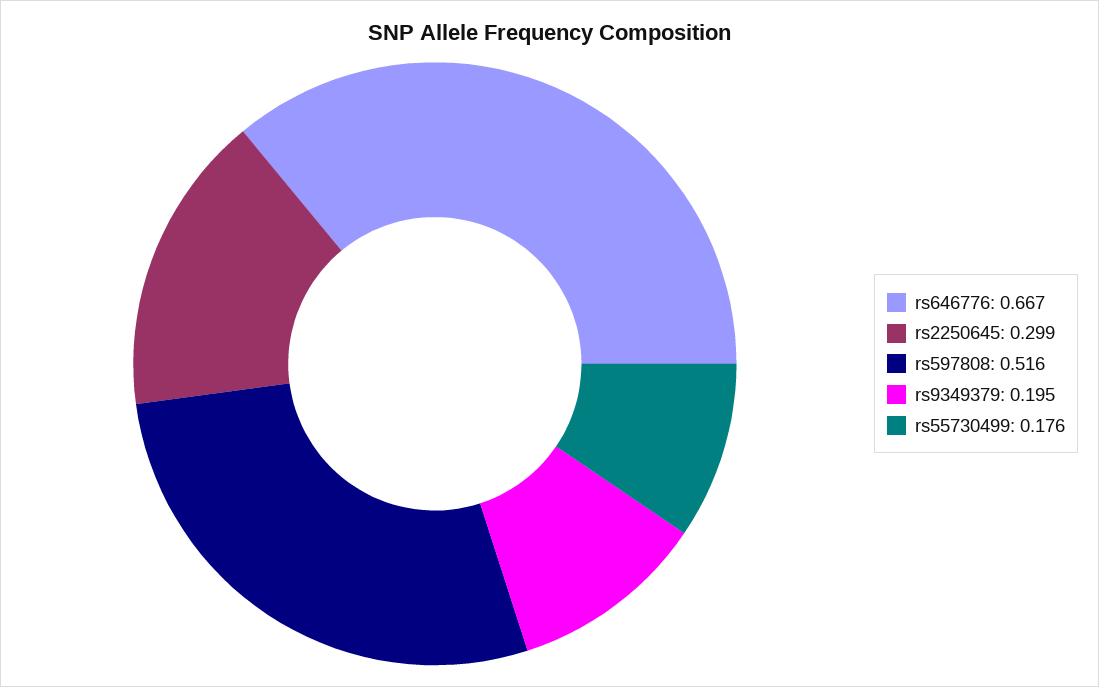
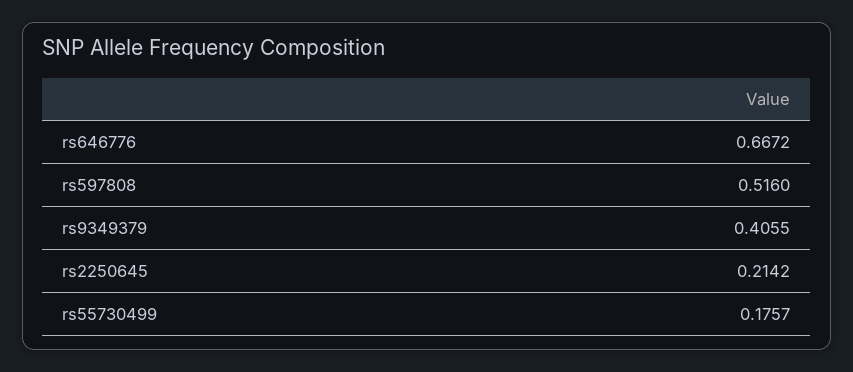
rs2250645: 0.299 -> 0.2142
rs9349379: 0.195 -> 0.4055

